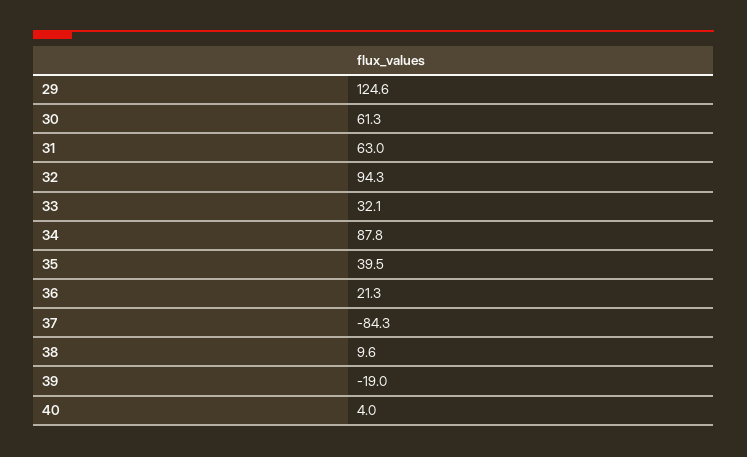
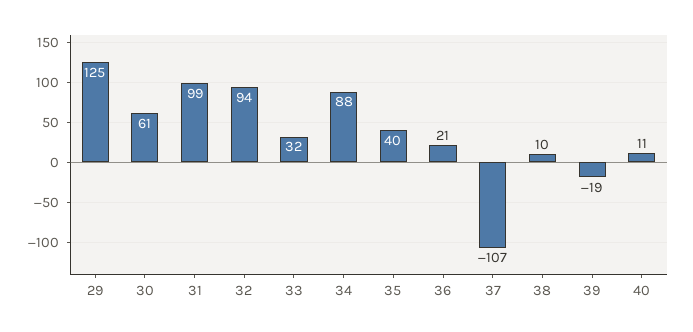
31: 63 -> 99
37: -84.3 -> -107
40: 4 -> 11

